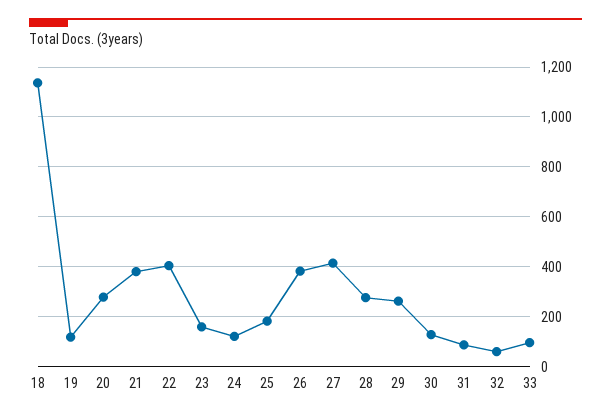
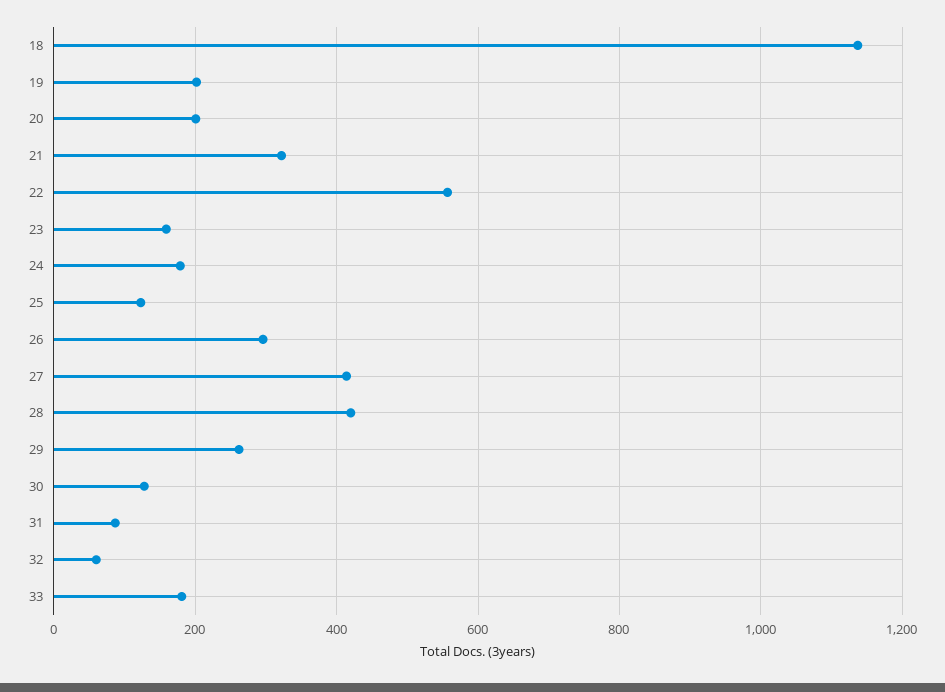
19: 125 -> 200
20: 275 -> 200
21: 375 -> 320
22: 400 -> 560
24: 125 -> 180
25: 175 -> 120
26: 375 -> 300
28: 275 -> 420
33: 100 -> 180

